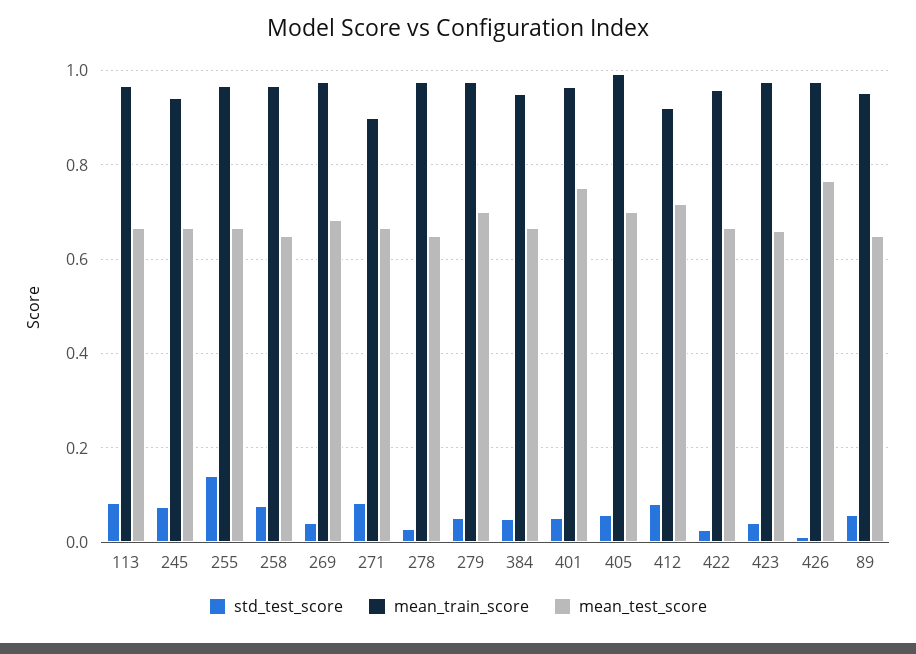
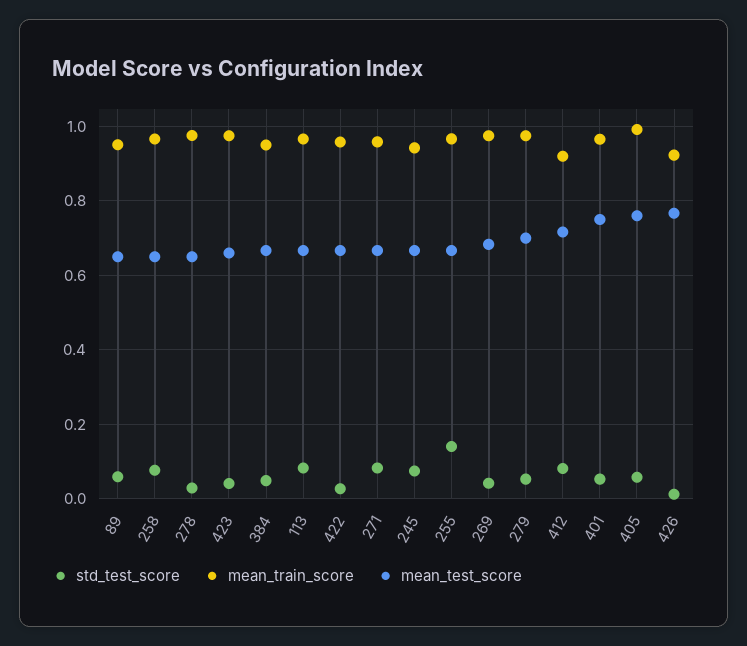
mean_train_score, 271: 0.9 -> 0.96
mean_test_score, 405: 0.7 -> 0.76
mean_train_score, 426: 0.98 -> 0.92

